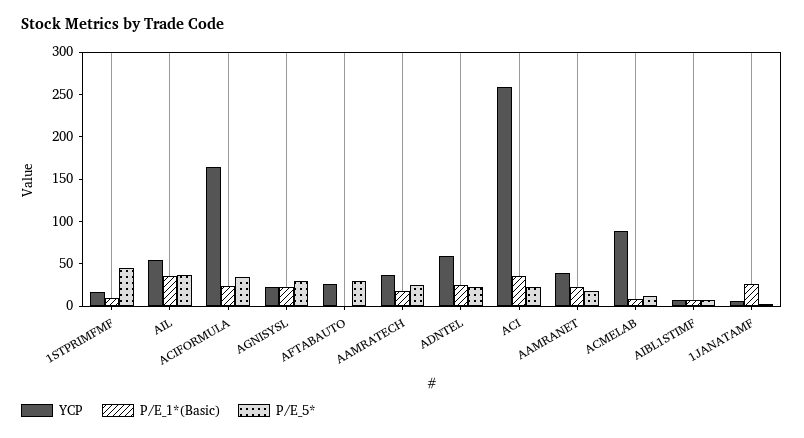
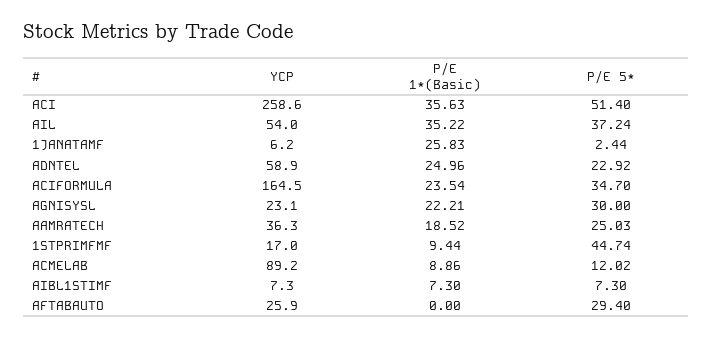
P/E_5*, ACI: 20 -> 51.4
YCP, AAMRANET: 40 -> none
P/E_1*(Basic), AAMRANET: 20 -> none
P/E_5*, AAMRANET: 20 -> none

